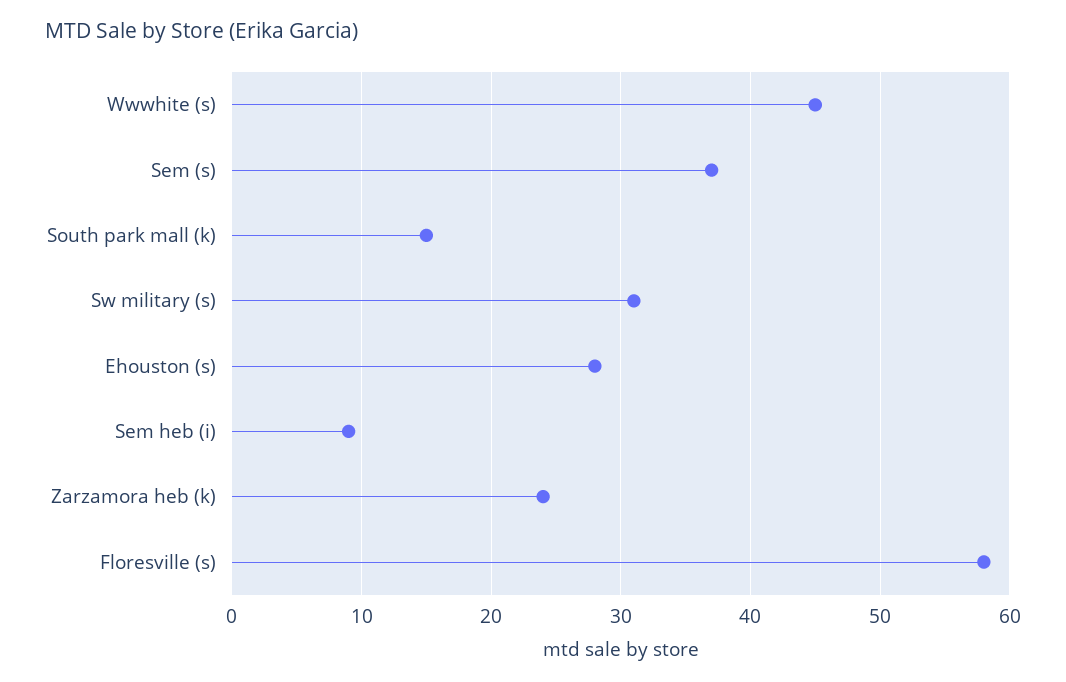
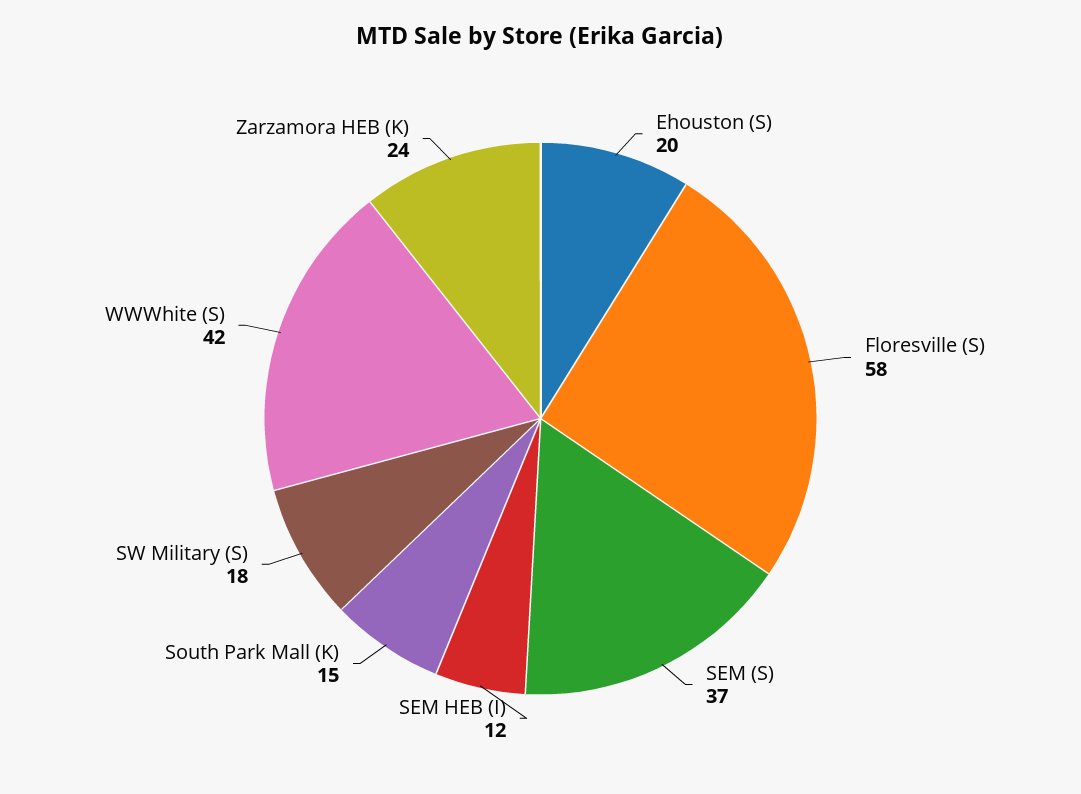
Wwwhite (s): 45 -> 42
Sw military (s): 31 -> 18
Ehouston (s): 28 -> 20
Sem heb (i): 9 -> 12

